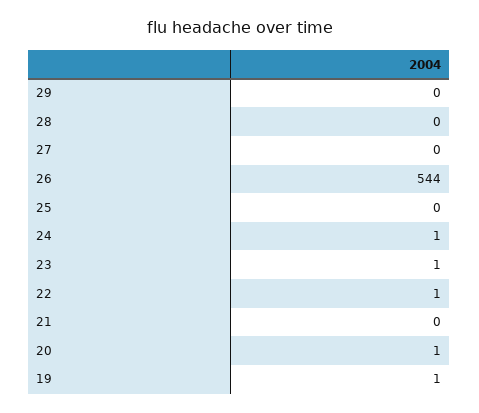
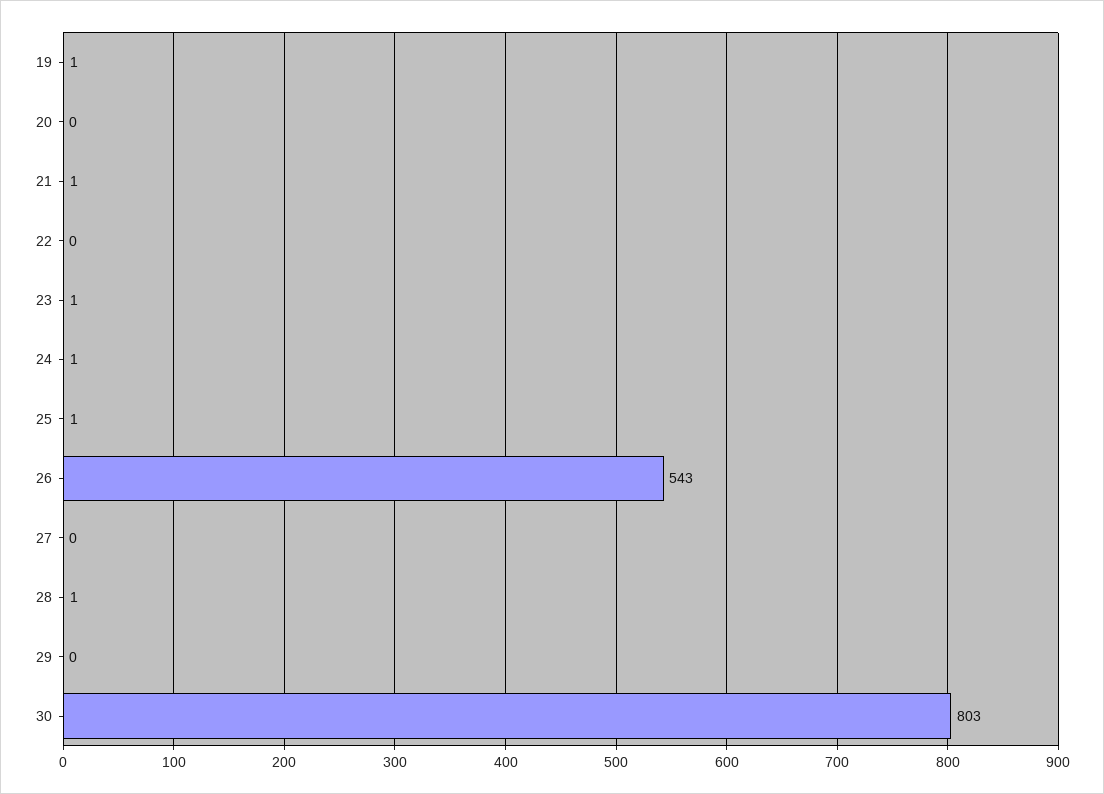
28: 0 -> 1
26: 544 -> 543
25: 0 -> 1
22: 1 -> 0
21: 0 -> 1
20: 1 -> 0
30: none -> 803

